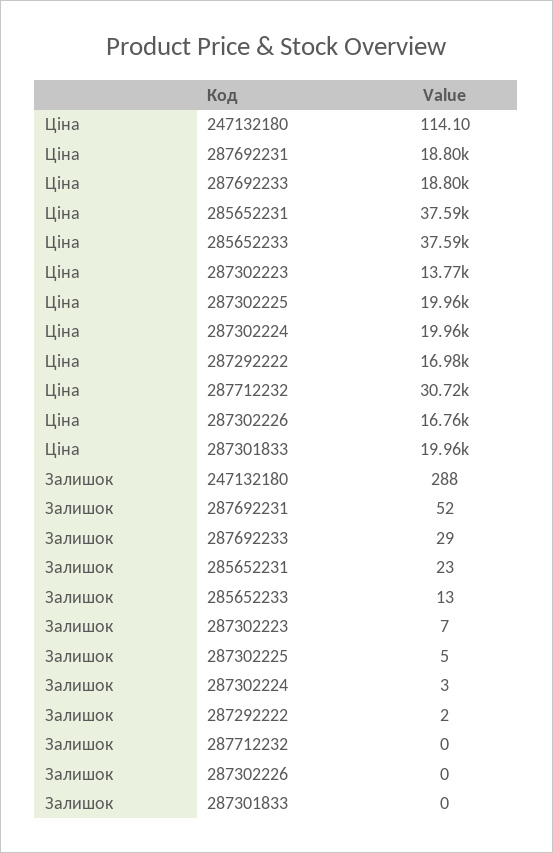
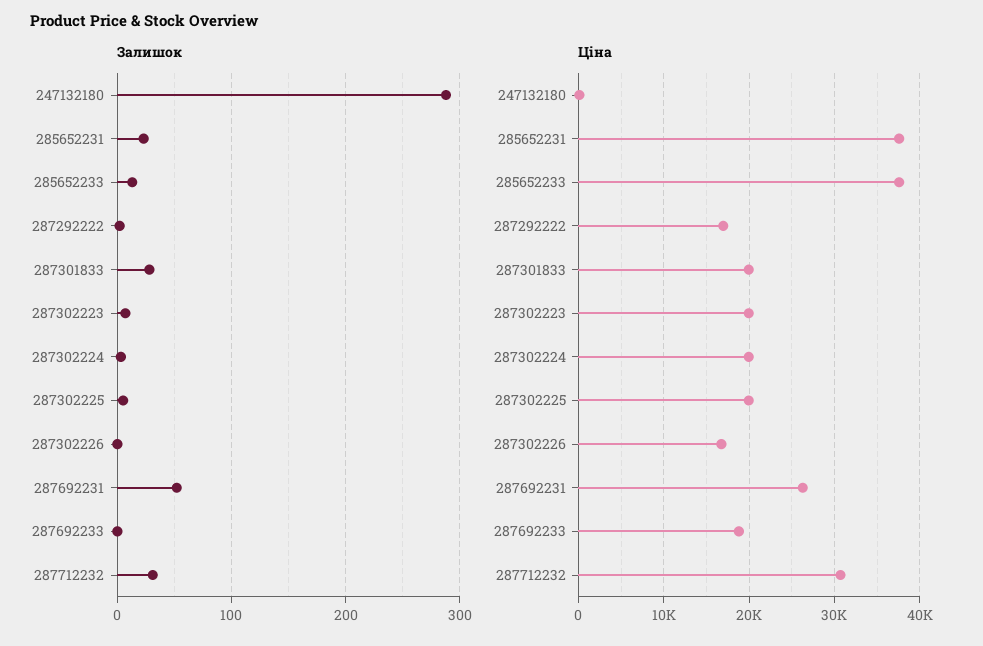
Ціна, 287692231: 18800 -> 26000
Ціна, 287302223: 13770 -> 20000
Залишок, 287692233: 29 -> 0
Залишок, 287712232: 0 -> 30
Залишок, 287301833: 0 -> 30

